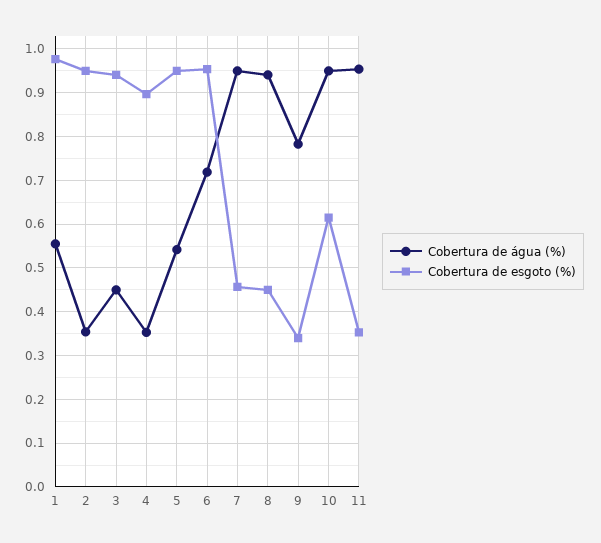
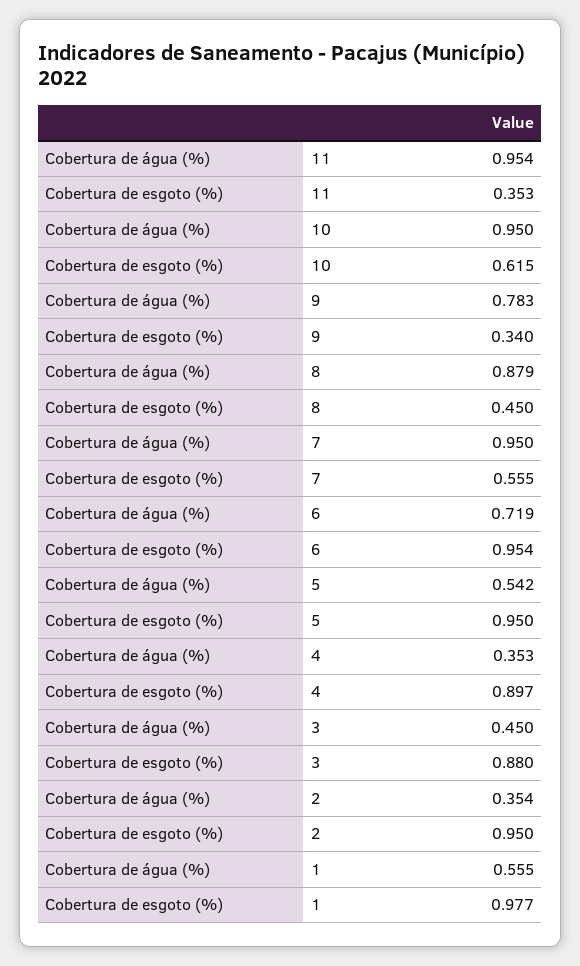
Cobertura de esgoto (%), 3: 0.94 -> 0.88
Cobertura de esgoto (%), 7: 0.46 -> 0.555
Cobertura de água (%), 8: 0.94 -> 0.879

